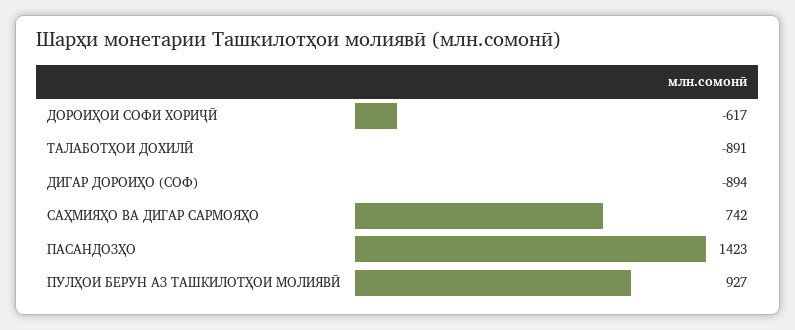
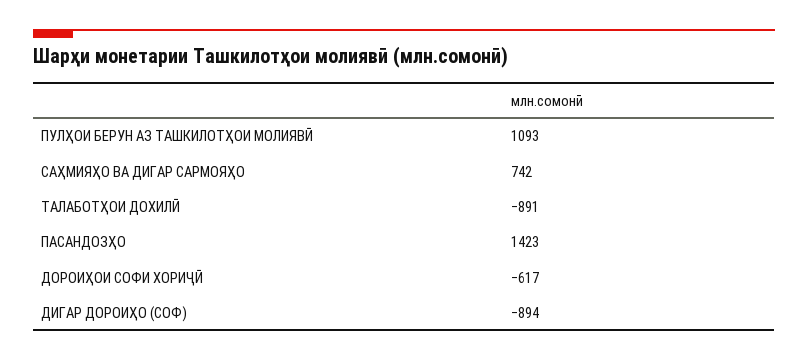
ПУЛҲОИ БЕРУН АЗ ТАШКИЛОТҲОИ МОЛИЯВӢ: 927 -> 1093

